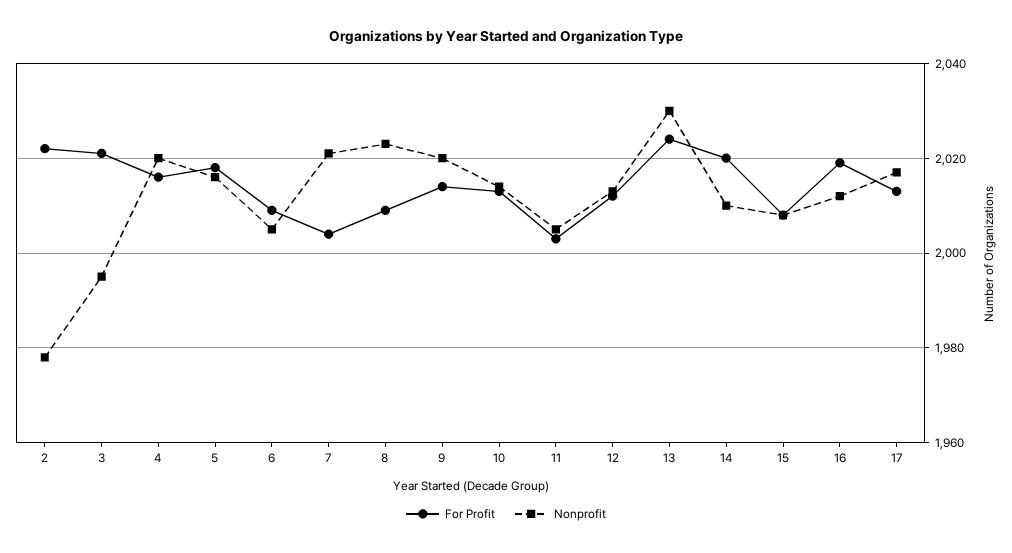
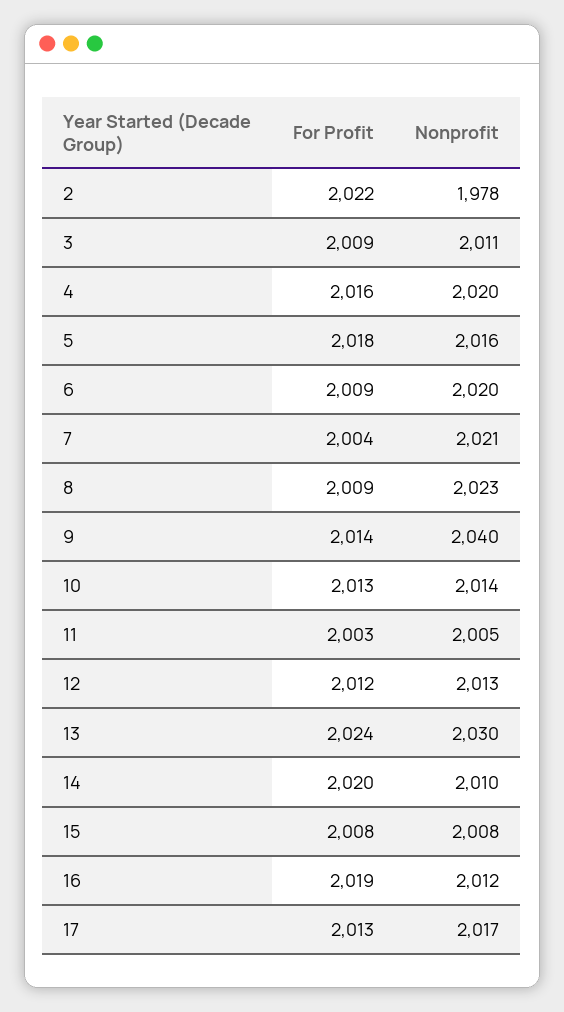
For Profit, 3: 2020 -> 2009
Nonprofit, 3: 1995 -> 2011
Nonprofit, 6: 2005 -> 2020
Nonprofit, 9: 2020 -> 2040

